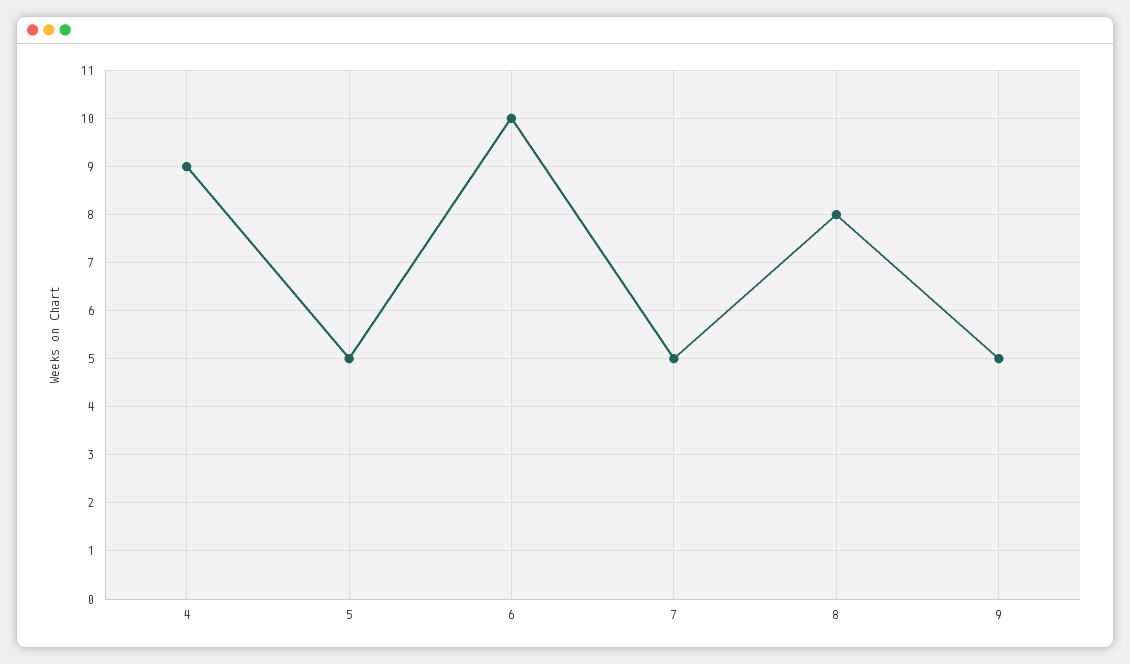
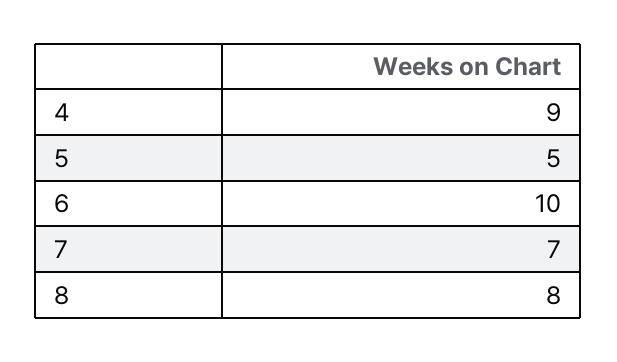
7: 5 -> 7
9: 5 -> none

